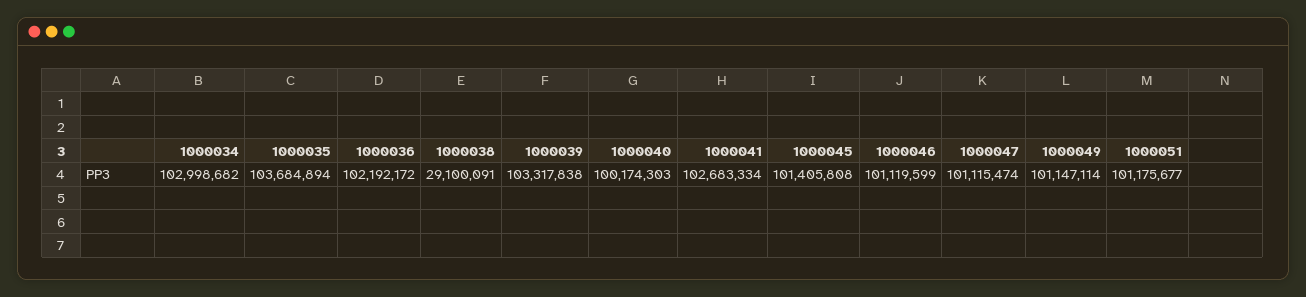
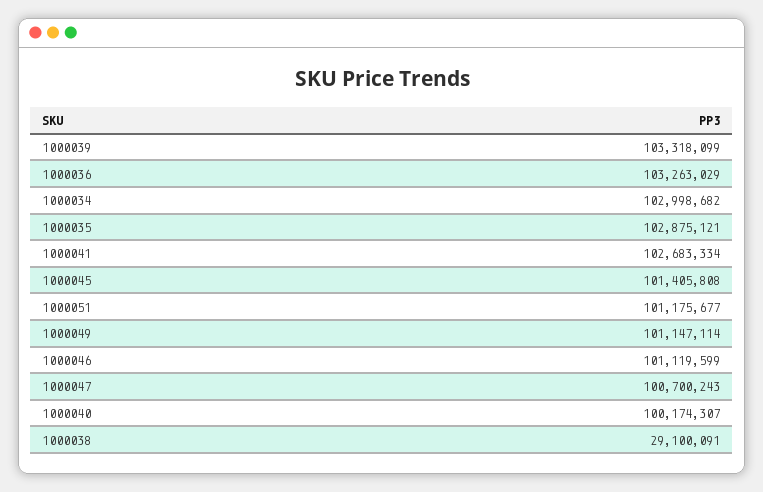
1000035: 103684894 -> 102875121
1000036: 102192172 -> 103263029
1000039: 103317838 -> 103318099
1000040: 100174303 -> 100174307
1000047: 101115474 -> 100700243

